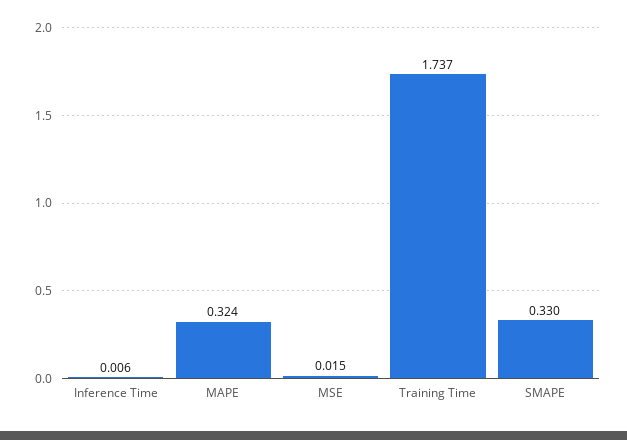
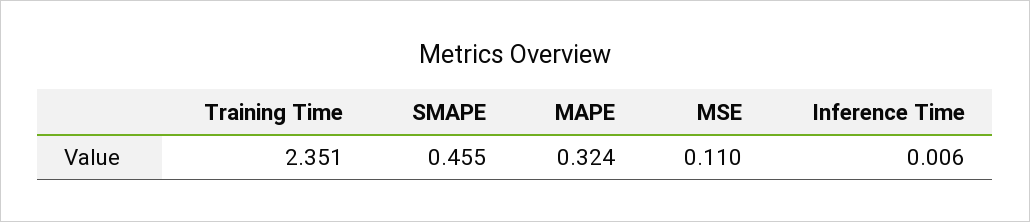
MSE: 0.015 -> 0.11
Training Time: 1.737 -> 2.351
SMAPE: 0.33 -> 0.455

